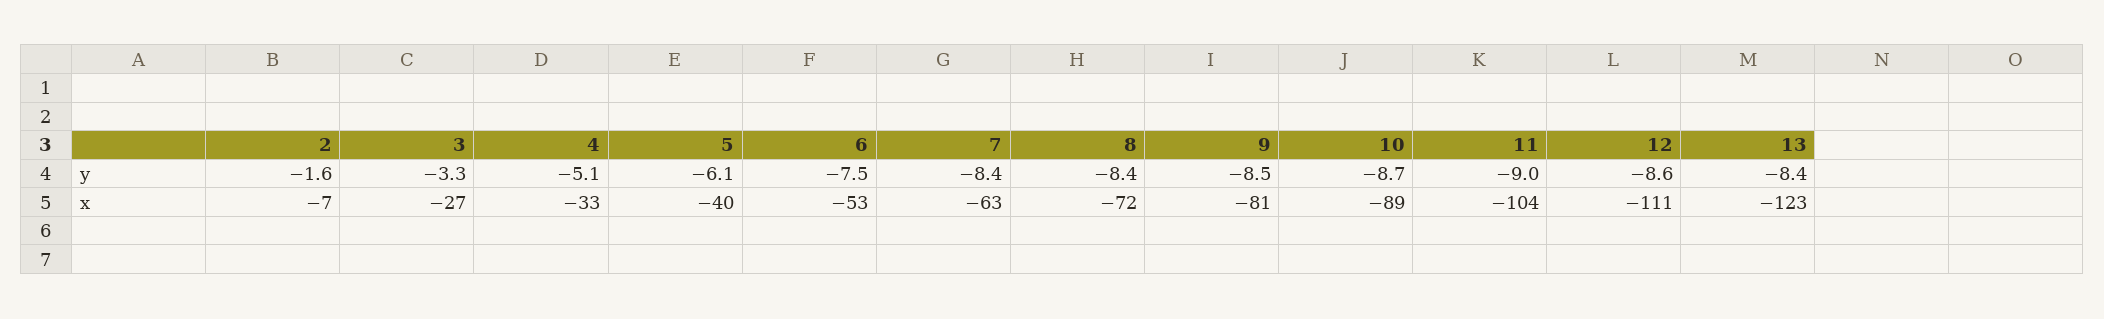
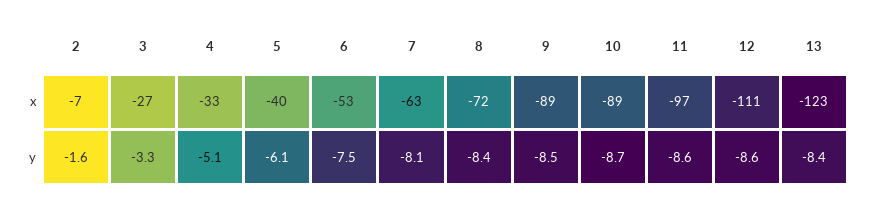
7, y: -8.4 -> -8.1
11, y: -9 -> -8.6
9, x: -81 -> -89
11, x: -104 -> -97

